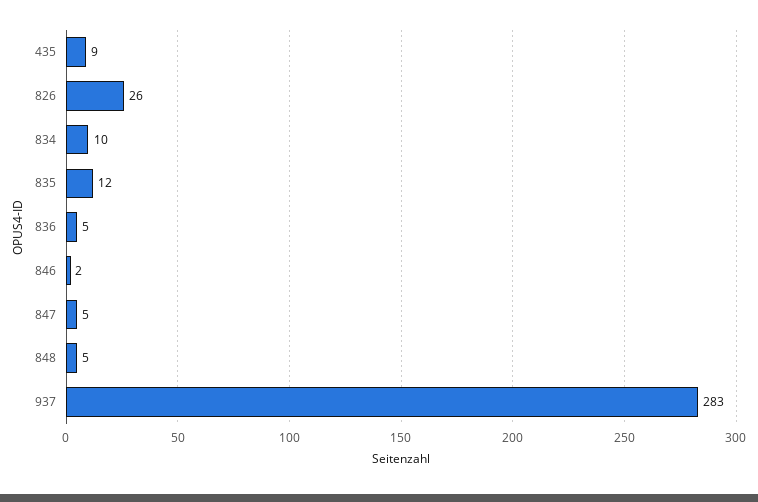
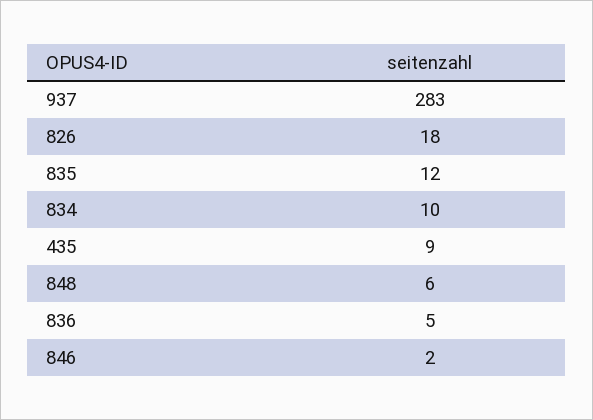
826: 26 -> 18
847: 5 -> none
848: 5 -> 6

